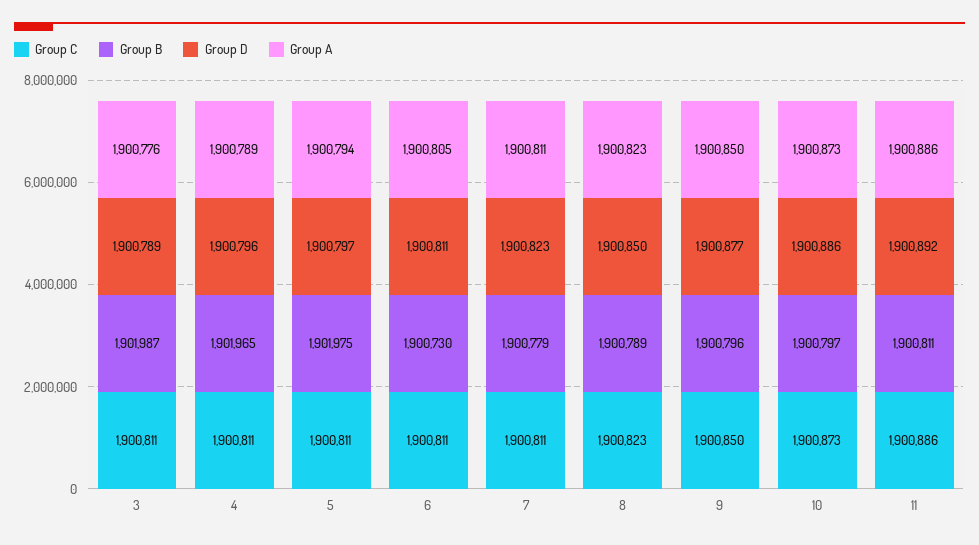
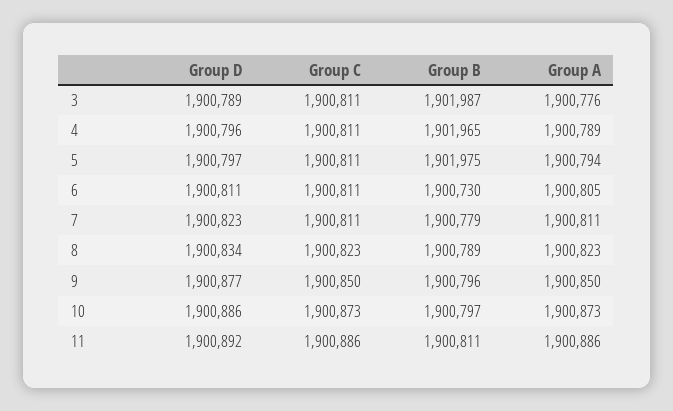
Group D, 8: 1900850 -> 1900834

